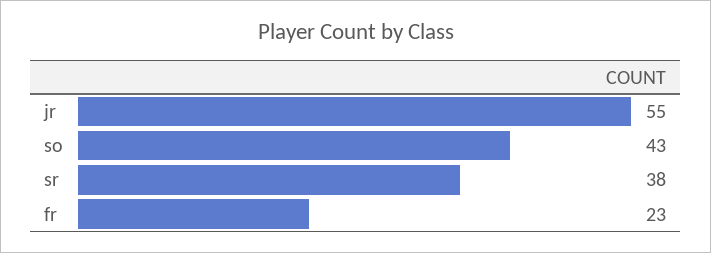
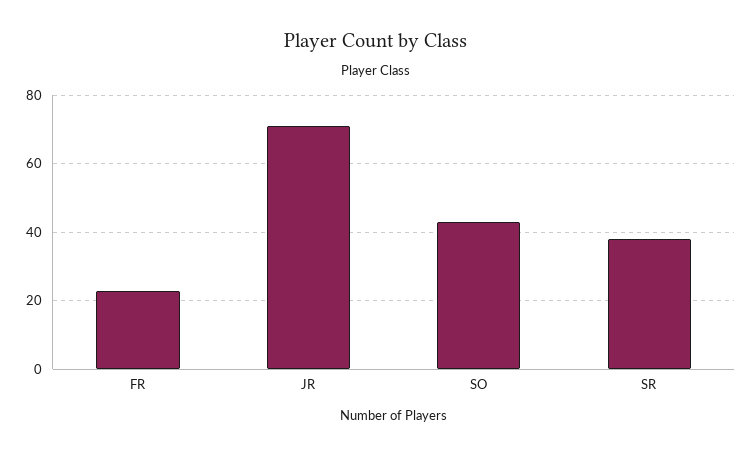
jr: 55 -> 70

